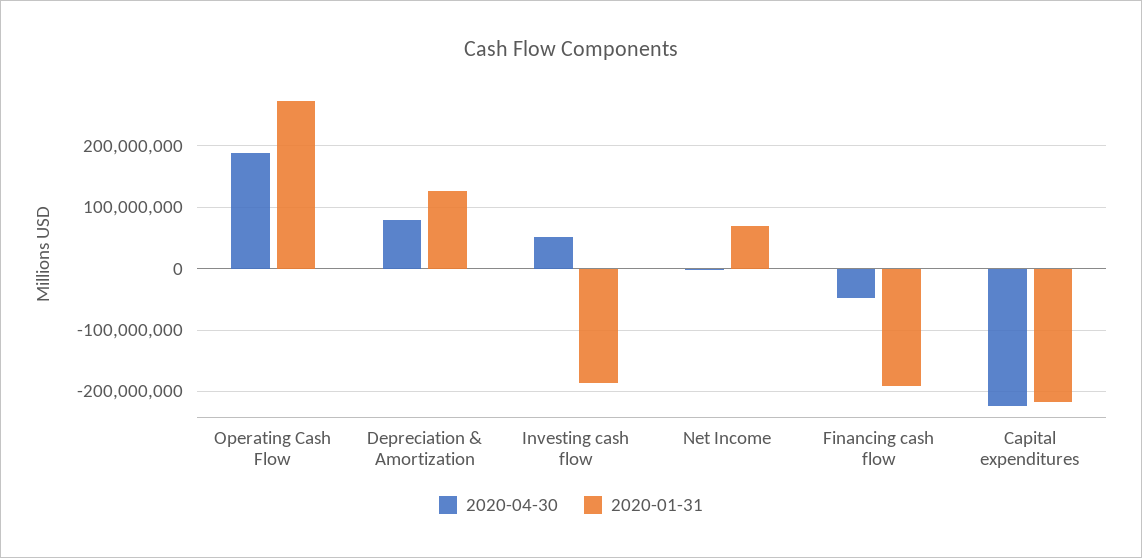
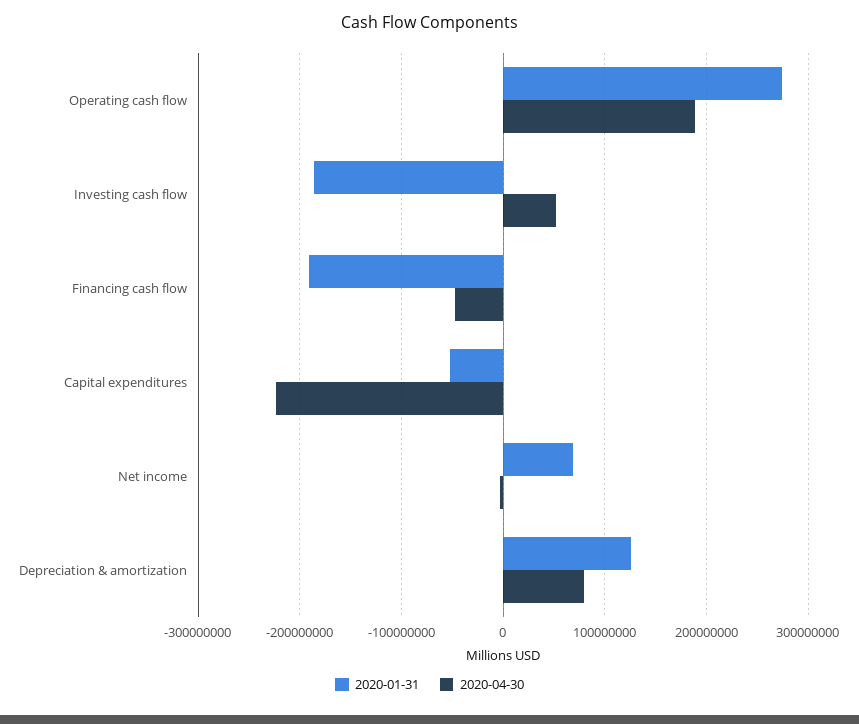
2020-01-31, Capital expenditures: -220000000 -> -50000000

